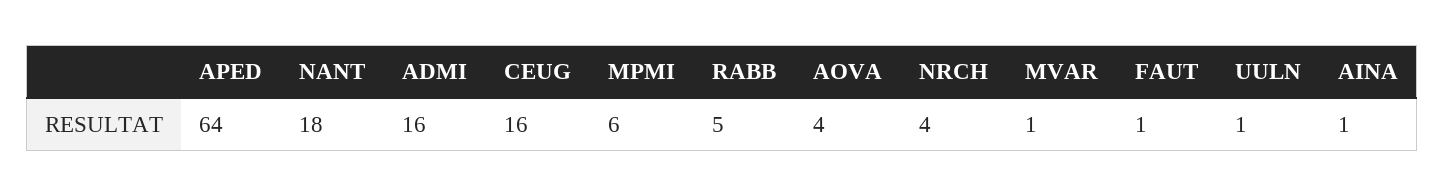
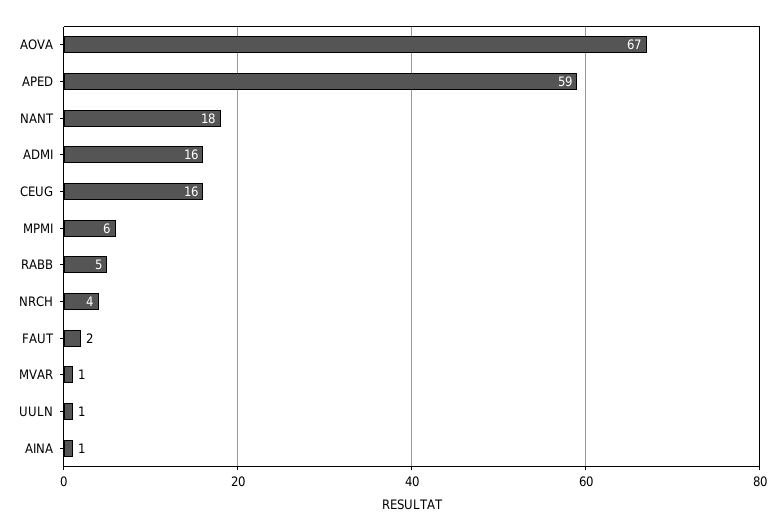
APED: 64 -> 59
AOVA: 4 -> 67
FAUT: 1 -> 2

